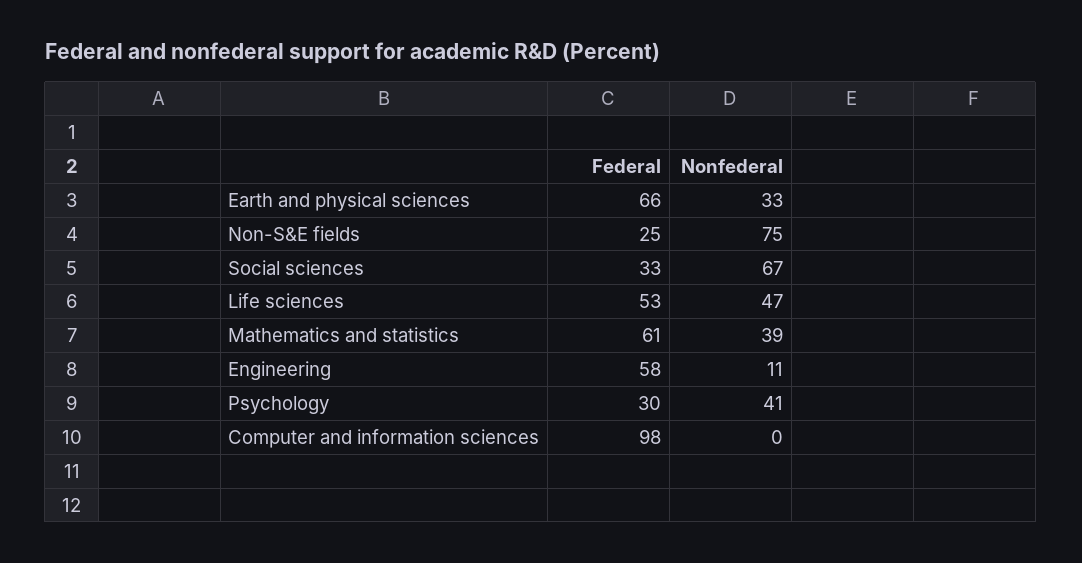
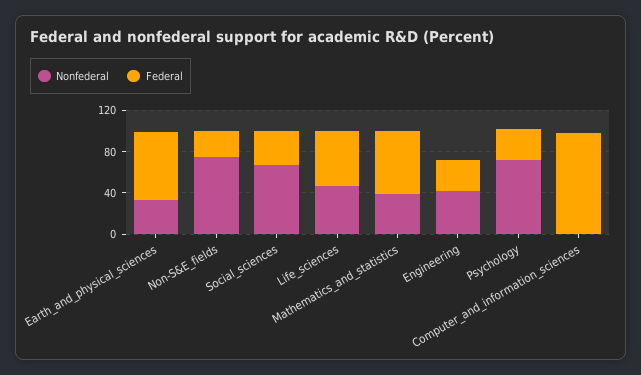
Federal, Engineering: 58 -> 30
Nonfederal, Engineering: 11 -> 40
Nonfederal, Psychology: 41 -> 70

